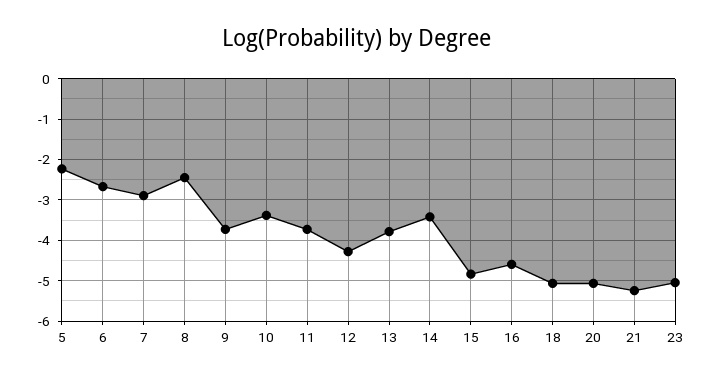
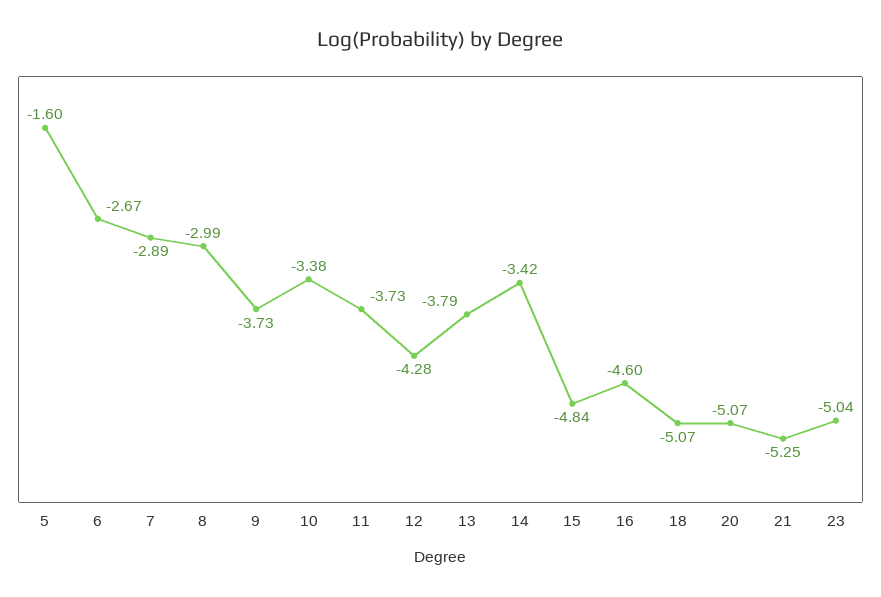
5: -2.2 -> -1.6
8: -2.4 -> -2.99

